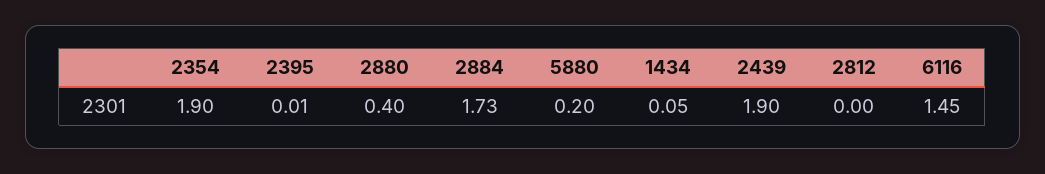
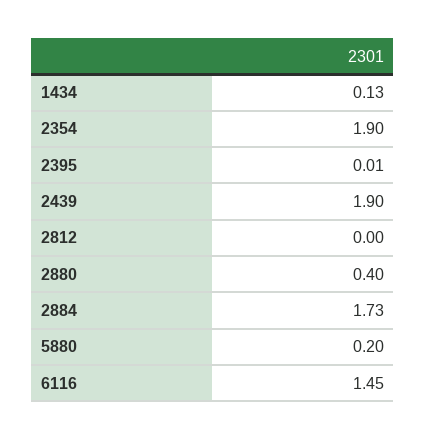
1434: 0.05 -> 0.13

